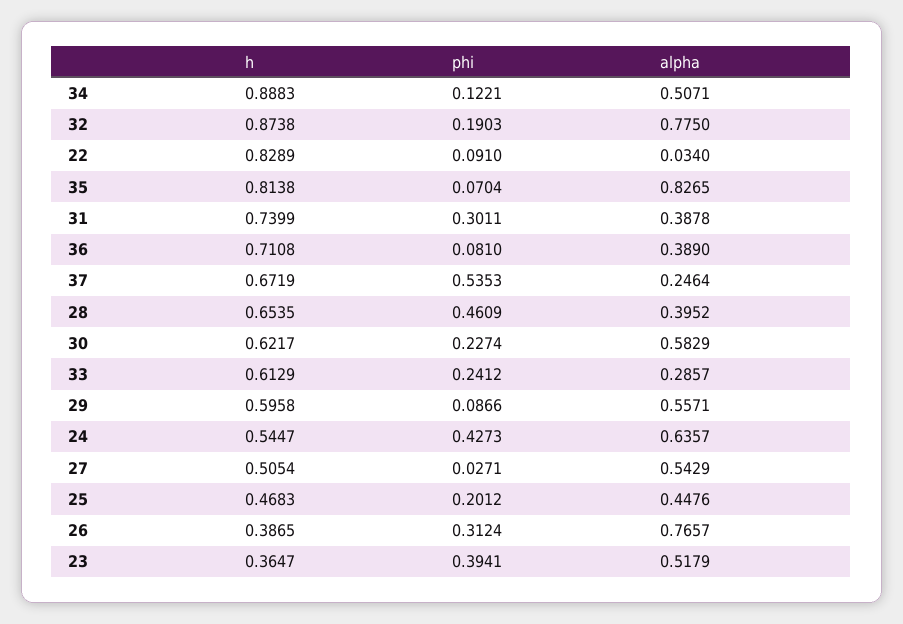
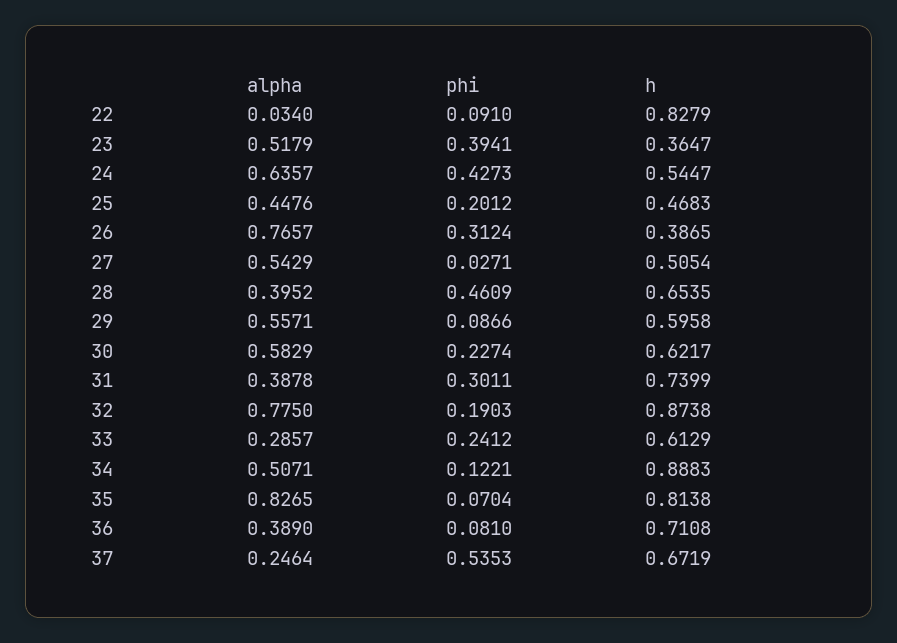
h, 22: 0.8289 -> 0.8279

